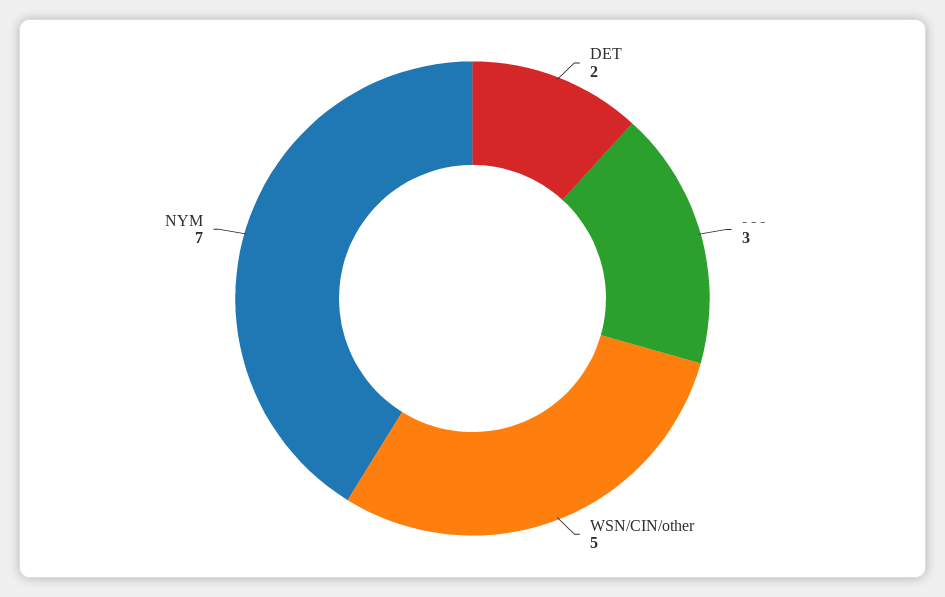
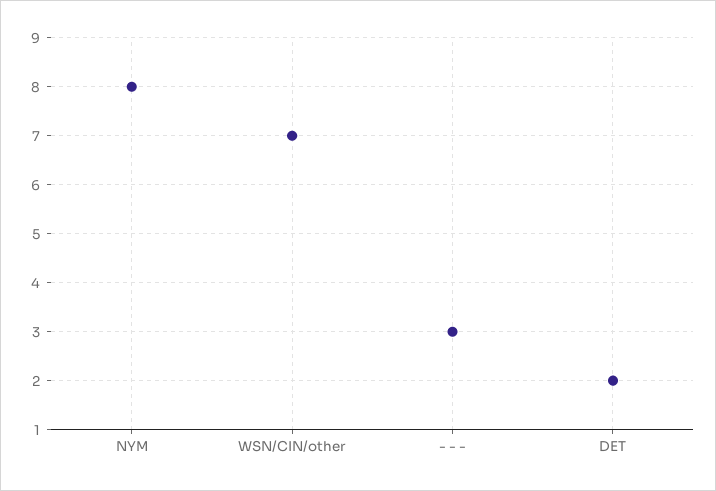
WSN/CIN/other: 5 -> 7
NYM: 7 -> 8

